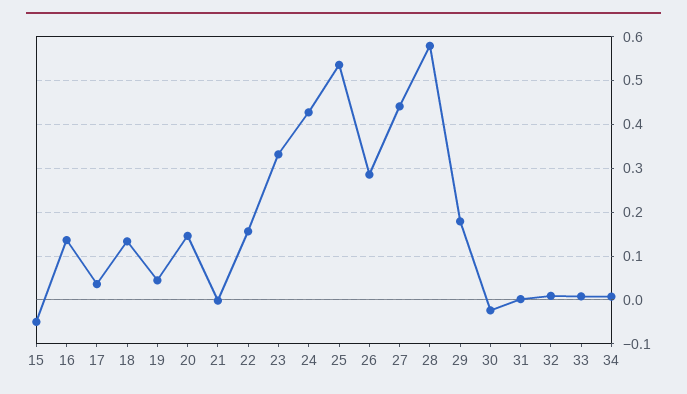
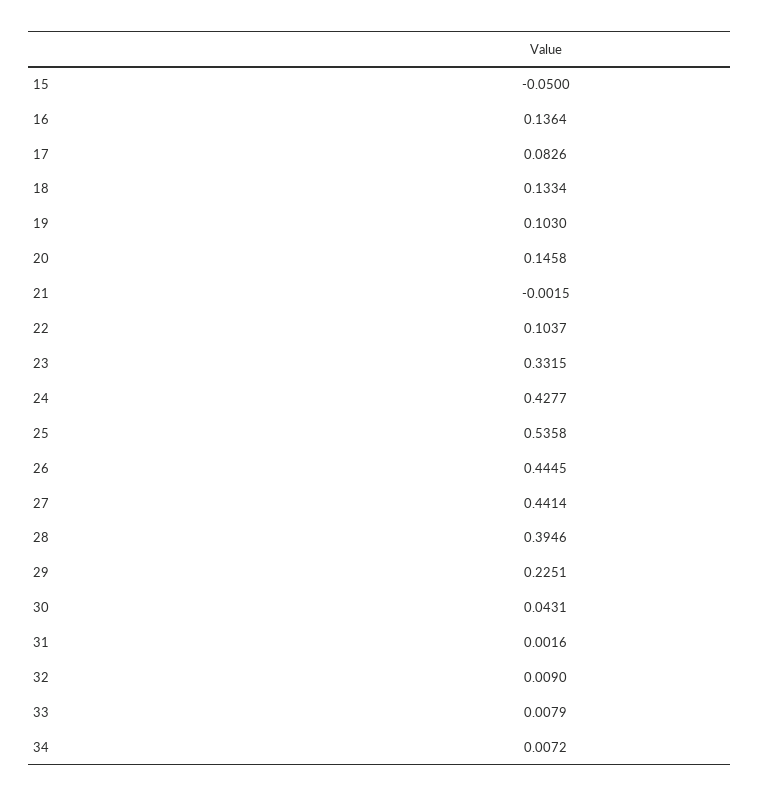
17: 0.04 -> 0.0826
19: 0.04 -> 0.103
22: 0.16 -> 0.1037
26: 0.28 -> 0.4445
28: 0.58 -> 0.3946
29: 0.18 -> 0.2251
30: -0.02 -> 0.0431

